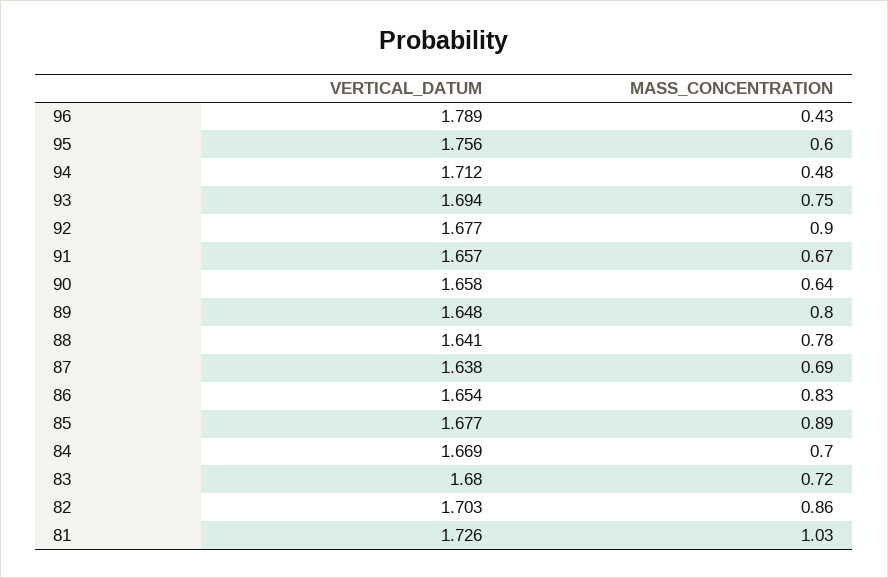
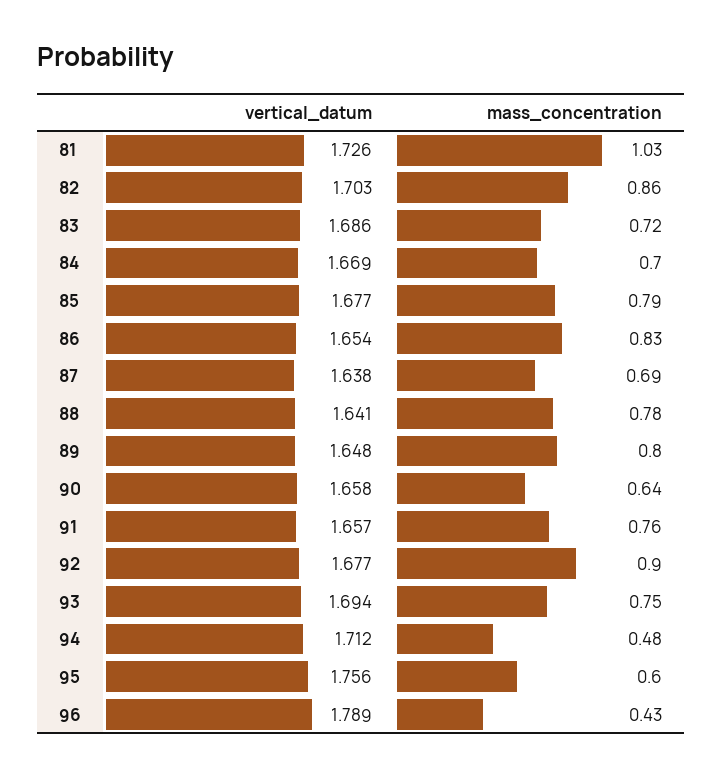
MASS_CONCENTRATION, 91: 0.67 -> 0.76
MASS_CONCENTRATION, 85: 0.89 -> 0.79
VERTICAL_DATUM, 83: 1.68 -> 1.686

